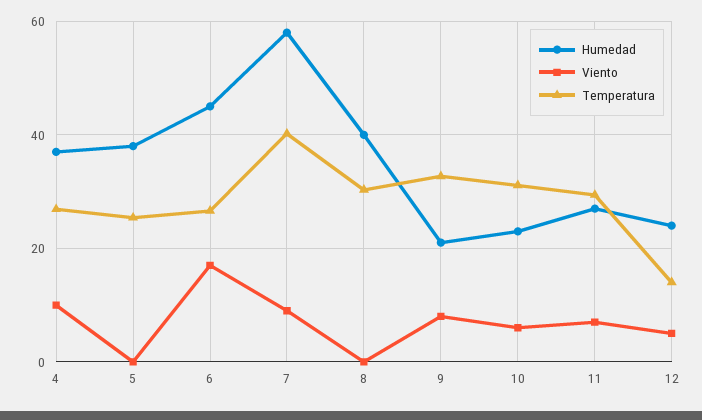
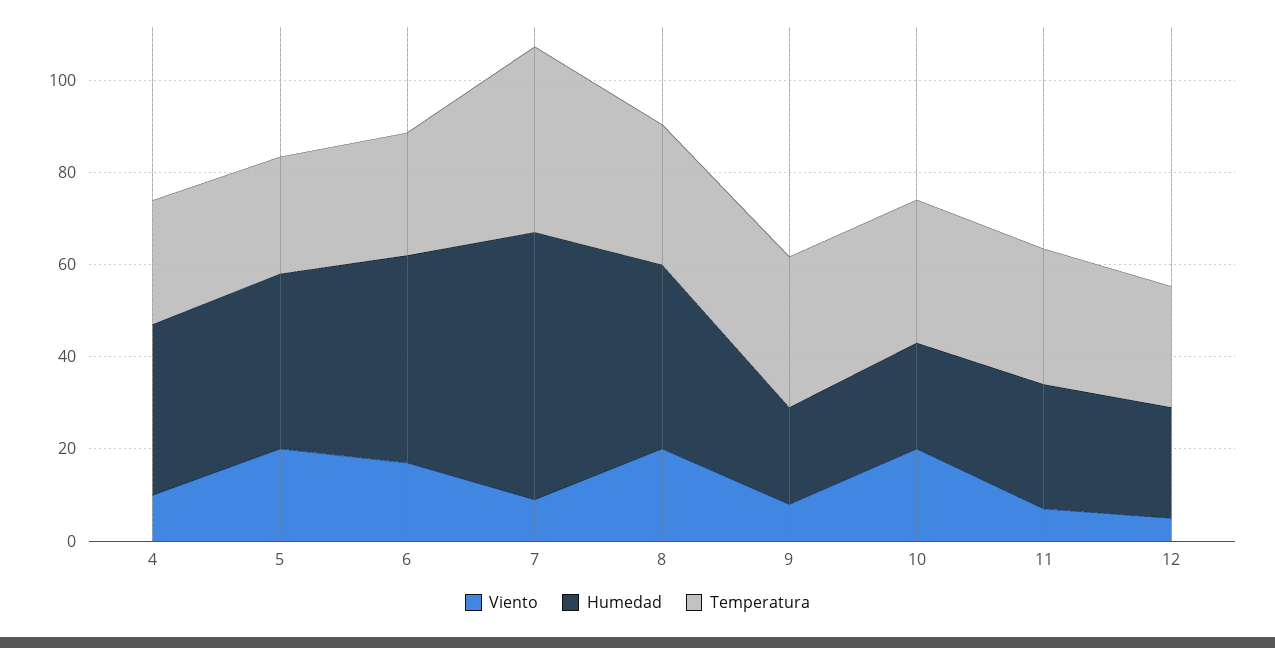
Viento, 5: 0 -> 20
Viento, 8: 0 -> 20
Viento, 10: 6 -> 20
Temperatura, 12: 14 -> 25

